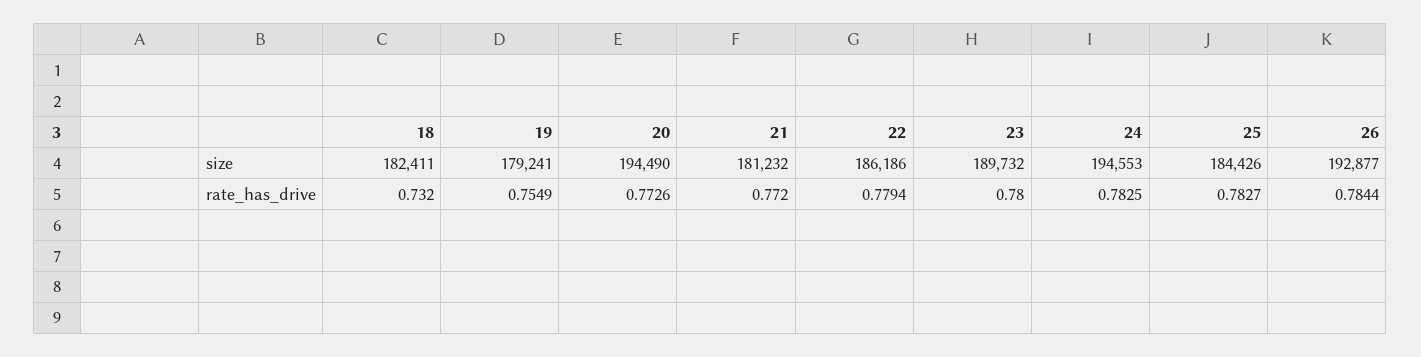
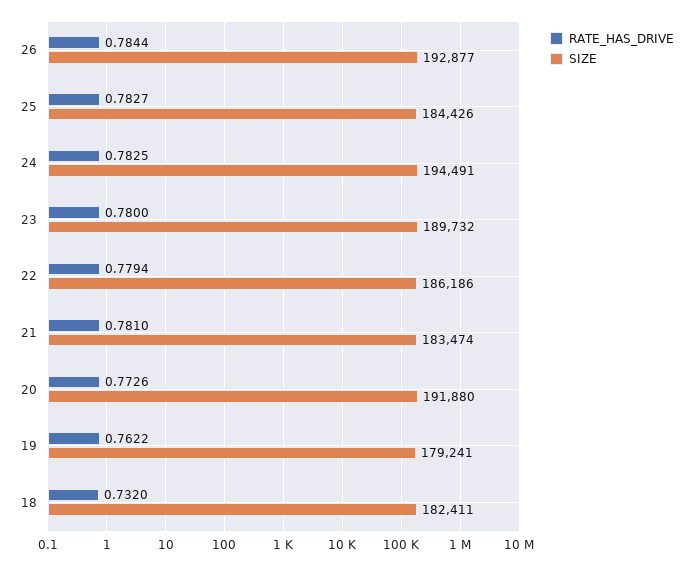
size, 20: 194490 -> 191880
size, 21: 181232 -> 183474
size, 24: 194553 -> 194491
rate_has_drive, 19: 0.7549 -> 0.7622
rate_has_drive, 21: 0.772 -> 0.781

